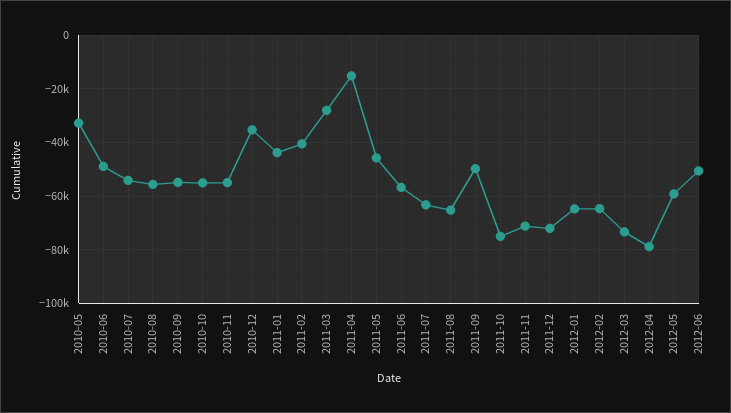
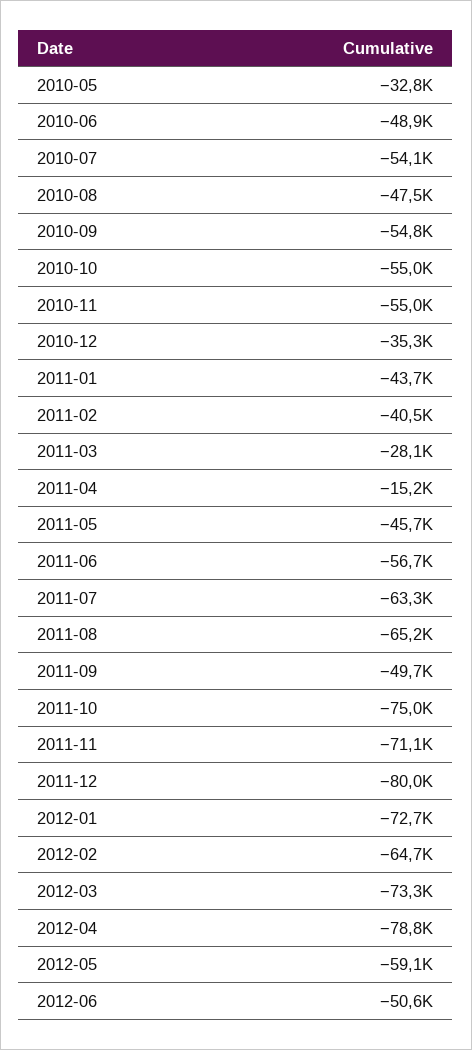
2010-08: -55000 -> -47500
2011-12: -72500 -> -80000
2012-01: -65000 -> -72700

